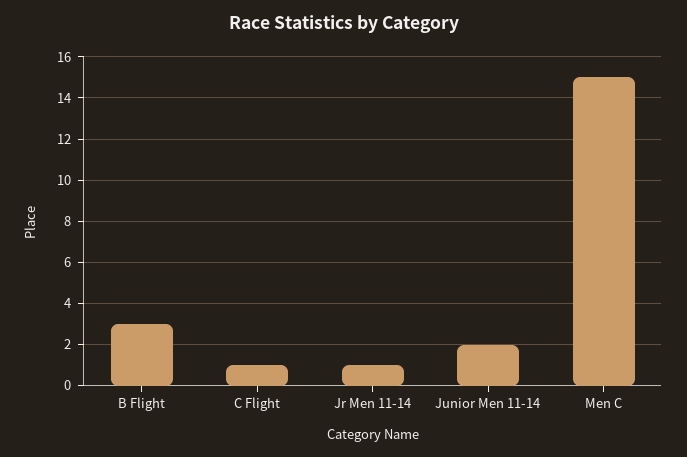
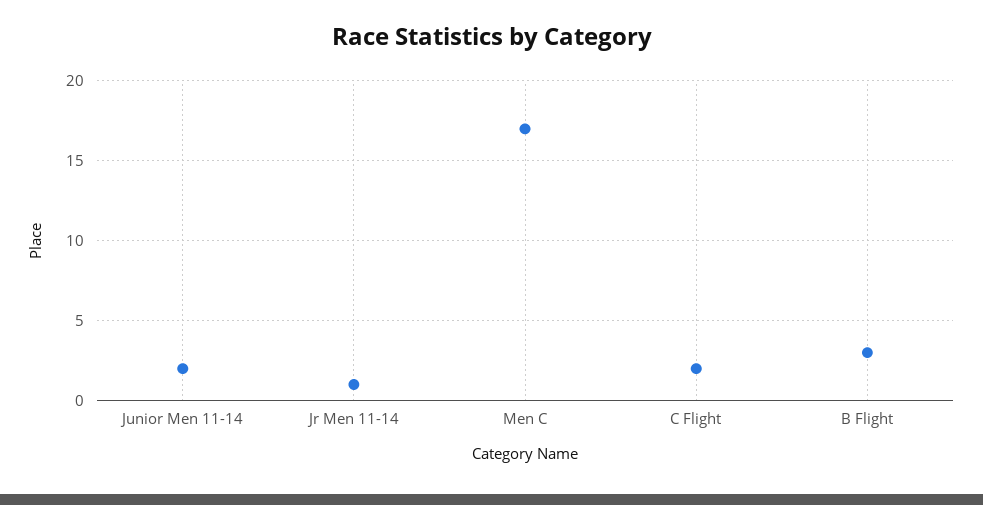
C Flight: 1 -> 2
Men C: 15 -> 17

